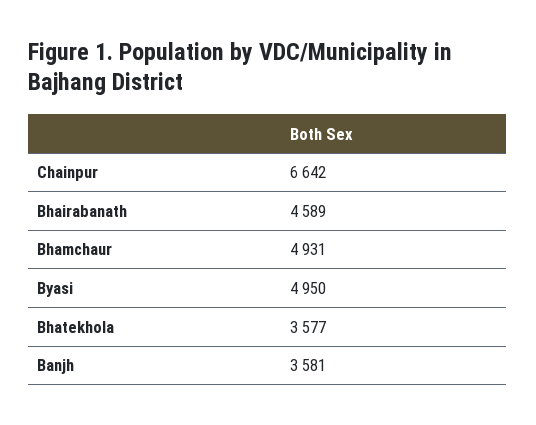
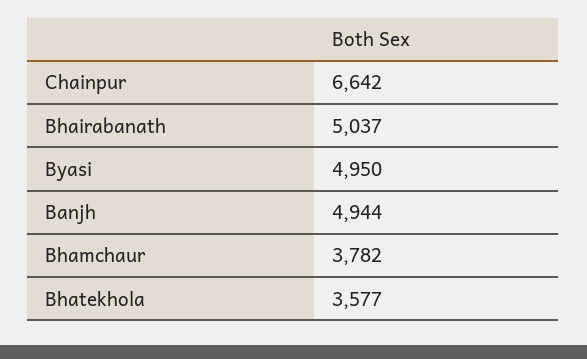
Bhairabanath: 4589 -> 5037
Bhamchaur: 4931 -> 3782
Banjh: 3581 -> 4944

